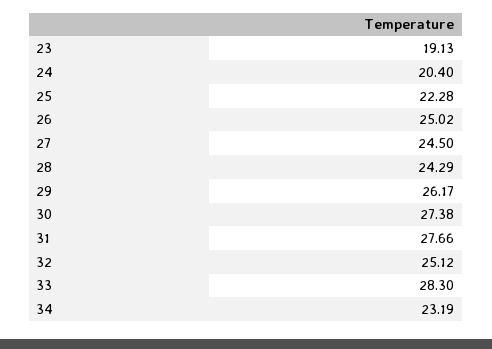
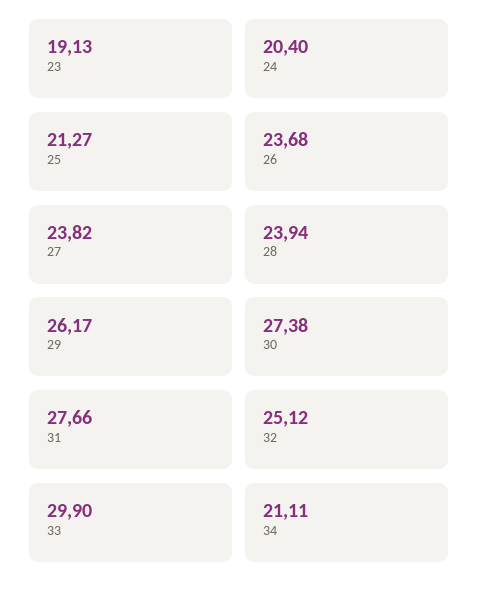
25: 22.28 -> 21.27
26: 25.02 -> 23.68
27: 24.5 -> 23.82
28: 24.29 -> 23.94
33: 28.3 -> 29.9
34: 23.19 -> 21.11

